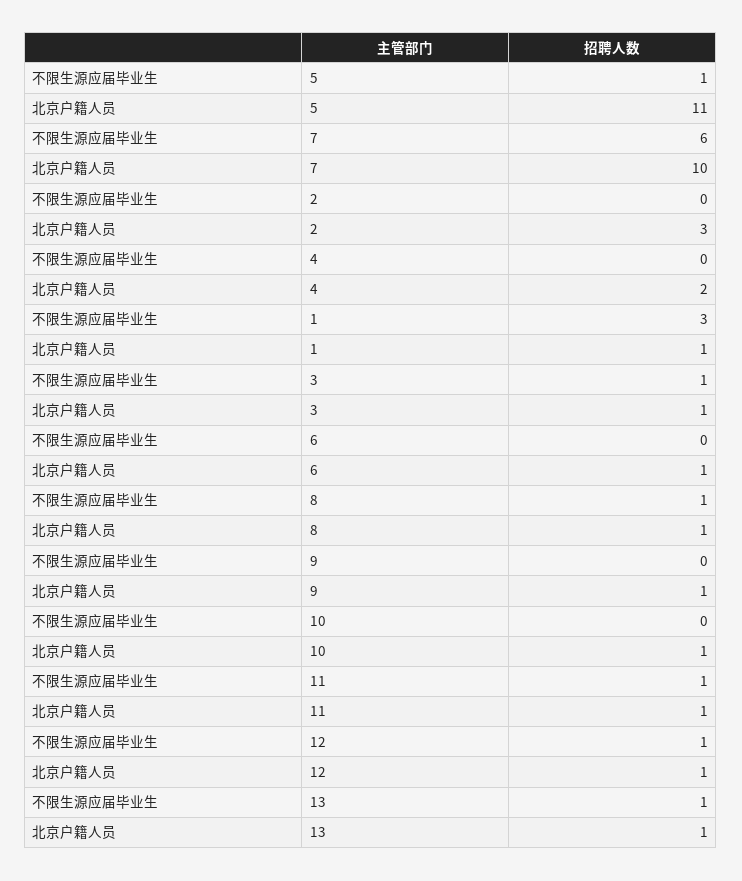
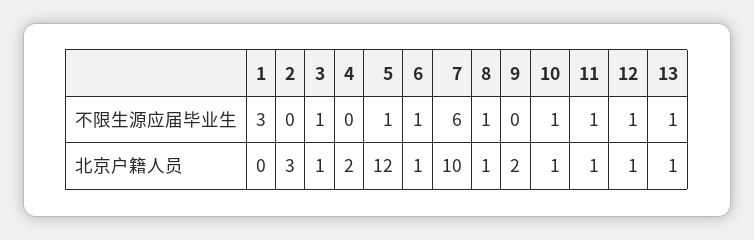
北京户籍人员, 5: 11 -> 12
北京户籍人员, 1: 1 -> 0
不限生源应届毕业生, 6: 0 -> 1
北京户籍人员, 9: 1 -> 2
不限生源应届毕业生, 10: 0 -> 1

